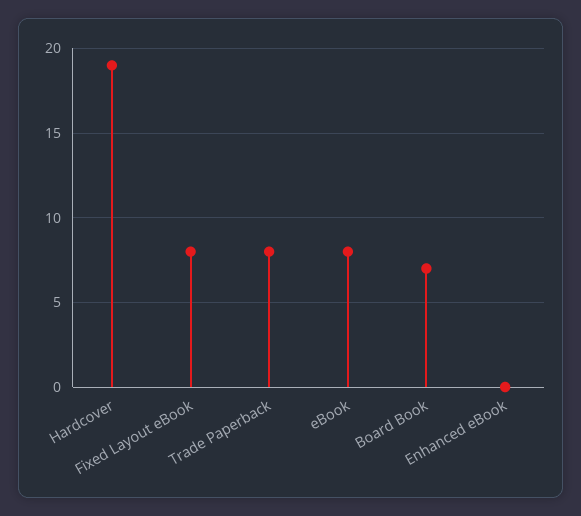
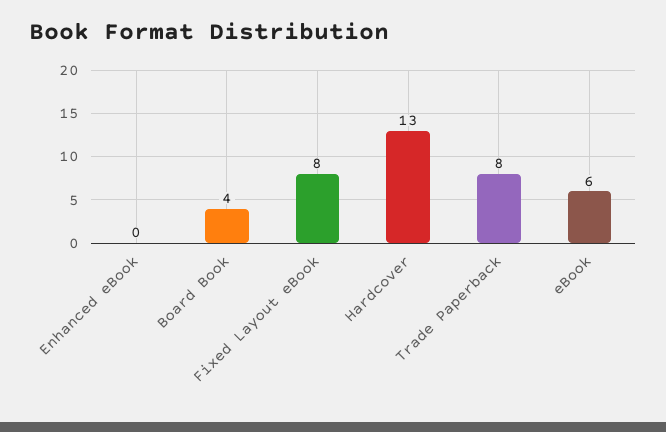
Hardcover: 19 -> 13
eBook: 8 -> 6
Board Book: 7 -> 4

